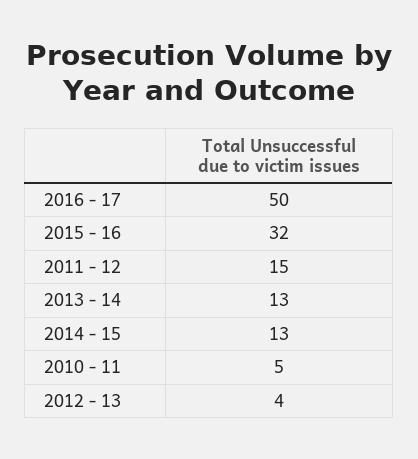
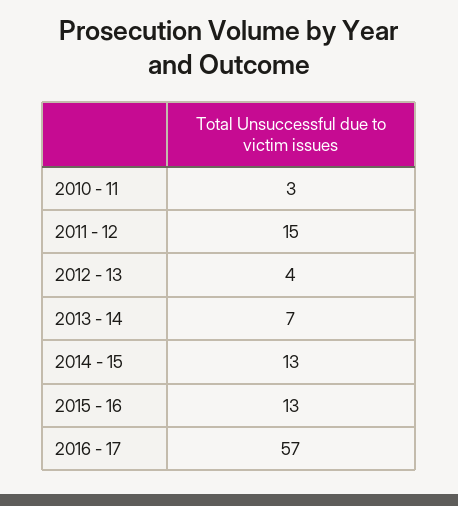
2016 - 17: 50 -> 57
2015 - 16: 32 -> 13
2013 - 14: 13 -> 7
2010 - 11: 5 -> 3

